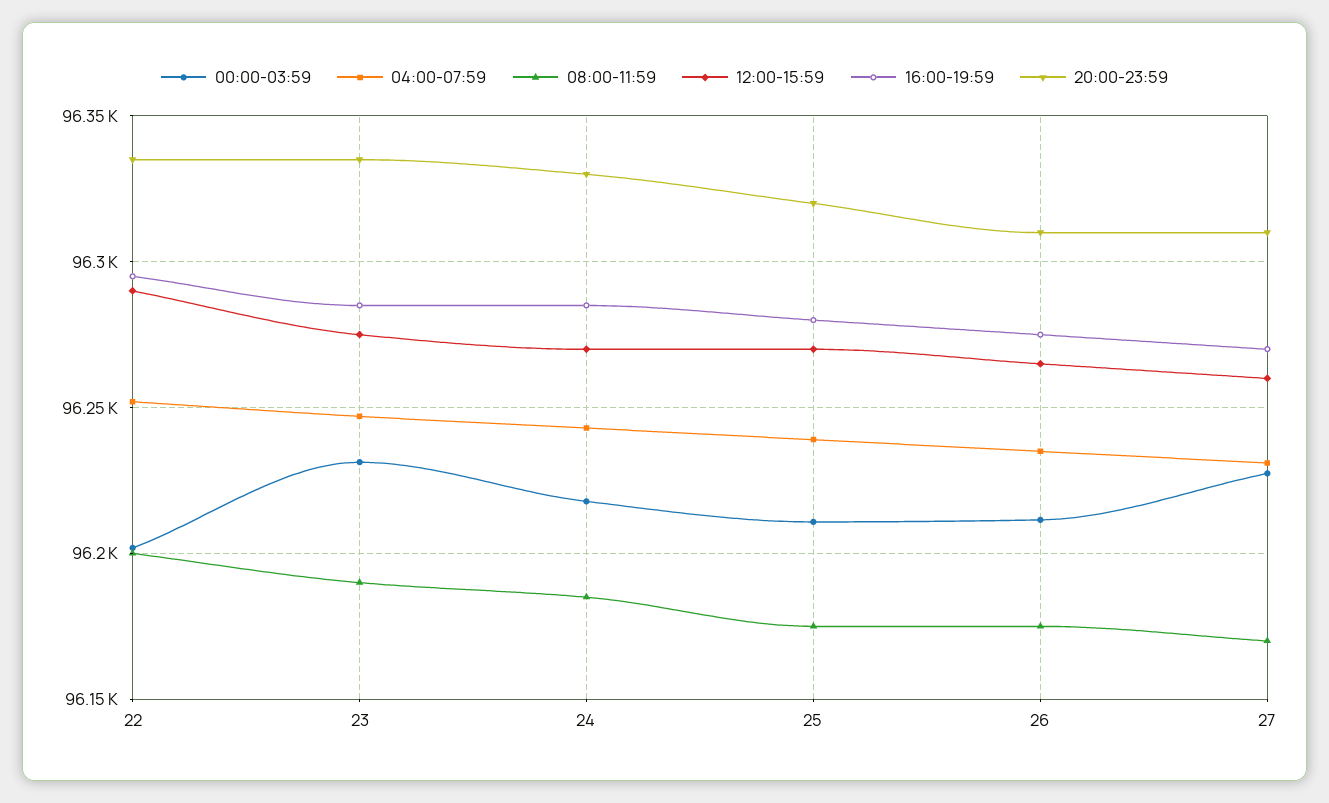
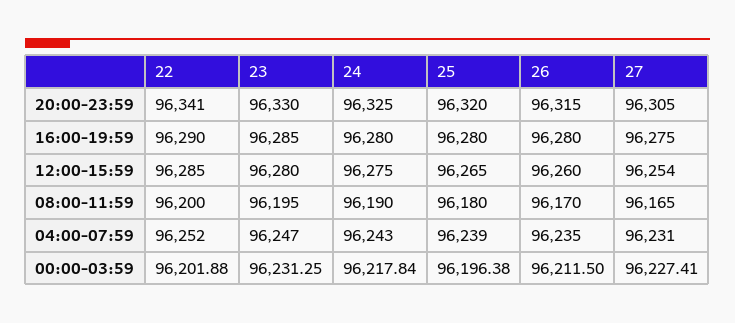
12:00-15:59, 22: 96290 -> 96285
16:00-19:59, 22: 96295 -> 96290
20:00-23:59, 22: 96335 -> 96341
08:00-11:59, 23: 96190 -> 96195
12:00-15:59, 23: 96275 -> 96280
20:00-23:59, 23: 96335 -> 96330
08:00-11:59, 24: 96185 -> 96190
12:00-15:59, 24: 96270 -> 96275
16:00-19:59, 24: 96285 -> 96280
20:00-23:59, 24: 96330 -> 96325
00:00-03:59, 25: 96210 -> 96196.38
08:00-11:59, 25: 96175 -> 96180
12:00-15:59, 25: 96270 -> 96265
08:00-11:59, 26: 96175 -> 96170
12:00-15:59, 26: 96265 -> 96260
16:00-19:59, 26: 96275 -> 96280
20:00-23:59, 26: 96310 -> 96315
08:00-11:59, 27: 96170 -> 96165
12:00-15:59, 27: 96260 -> 96254
16:00-19:59, 27: 96270 -> 96275
20:00-23:59, 27: 96310 -> 96305

